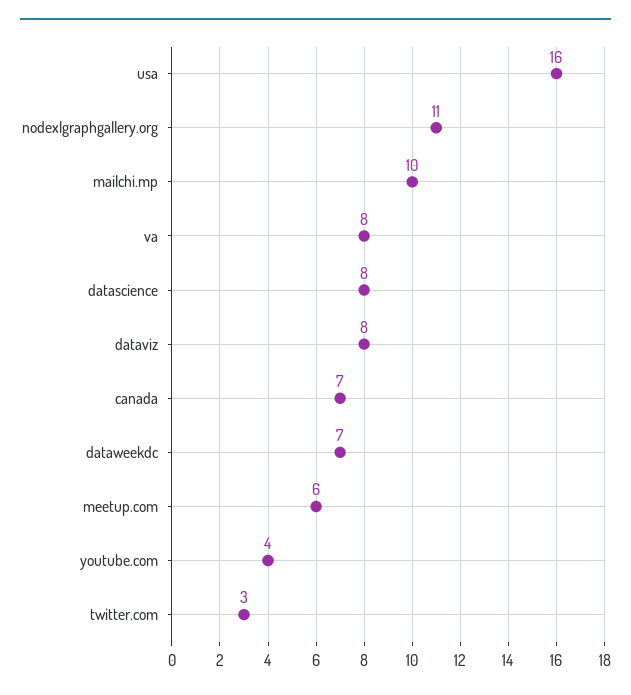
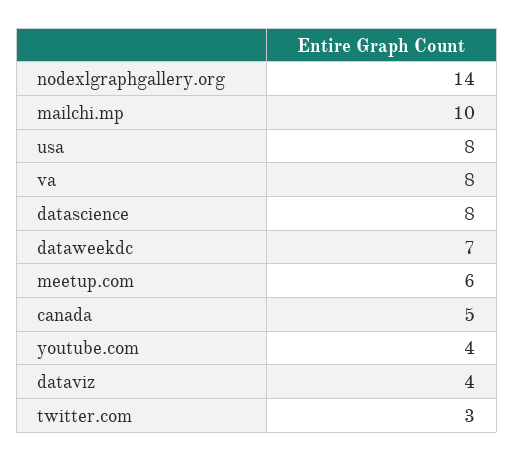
usa: 16 -> 8
nodexlgraphgallery.org: 11 -> 14
dataviz: 8 -> 4
canada: 7 -> 5

